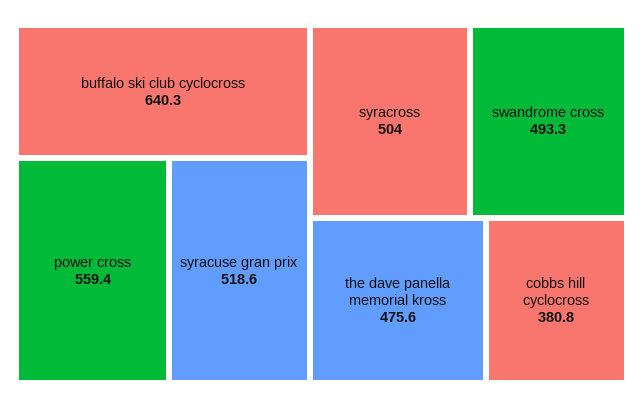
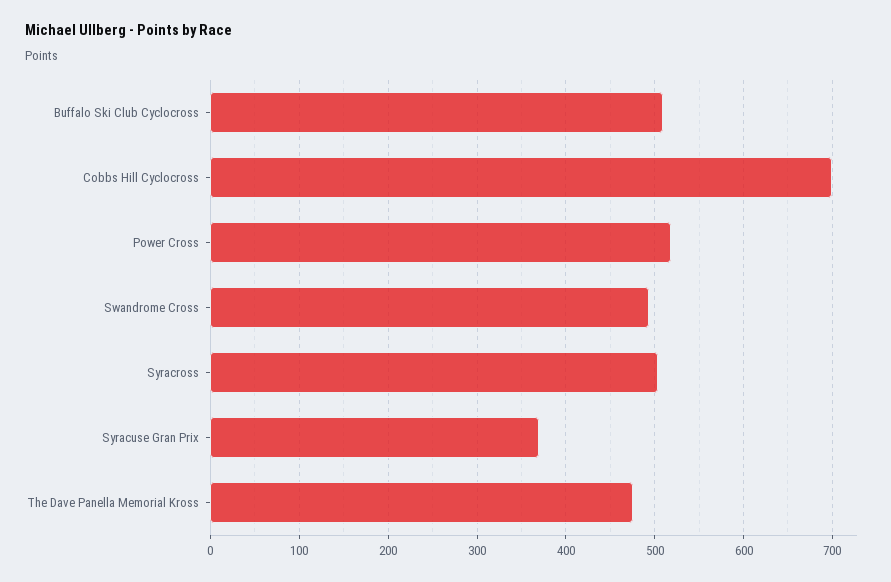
buffalo ski club cyclocross: 640.3 -> 510
power cross: 559.4 -> 520
syracuse gran prix: 518.6 -> 370
cobbs hill cyclocross: 380.8 -> 700

